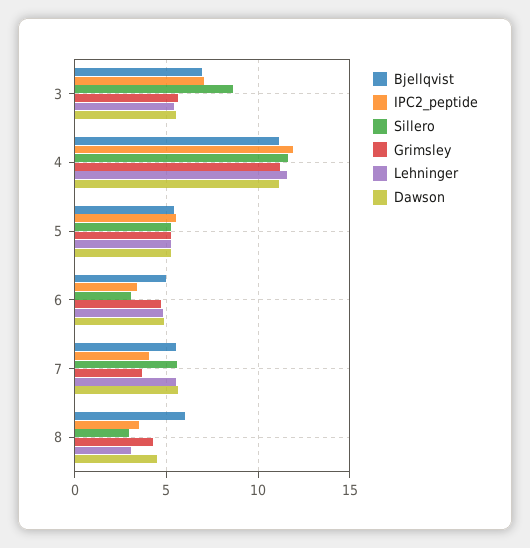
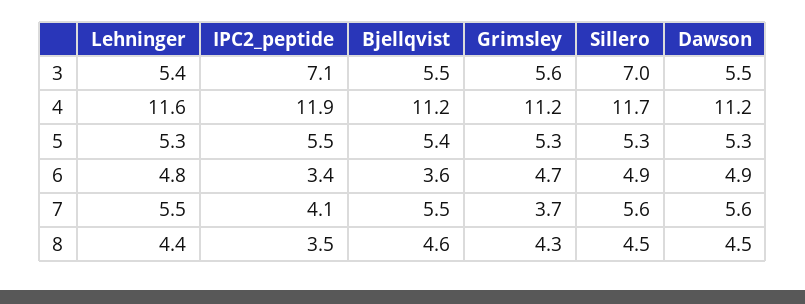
Bjellqvist, 3: 7 -> 5.5
Sillero, 3: 8.5 -> 7
Bjellqvist, 6: 5 -> 3.6
Sillero, 6: 3 -> 4.9
Bjellqvist, 8: 6 -> 4.6
Sillero, 8: 3 -> 4.5
Lehninger, 8: 3 -> 4.4

